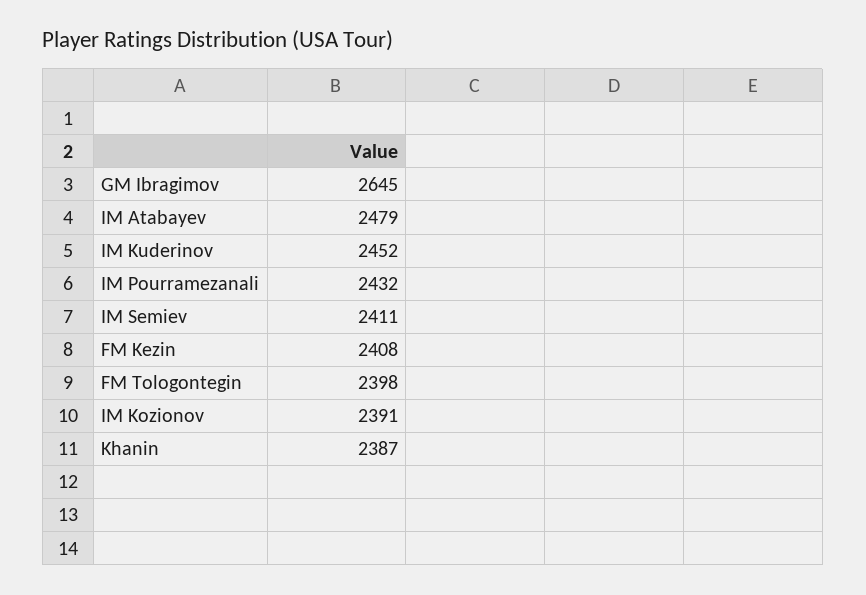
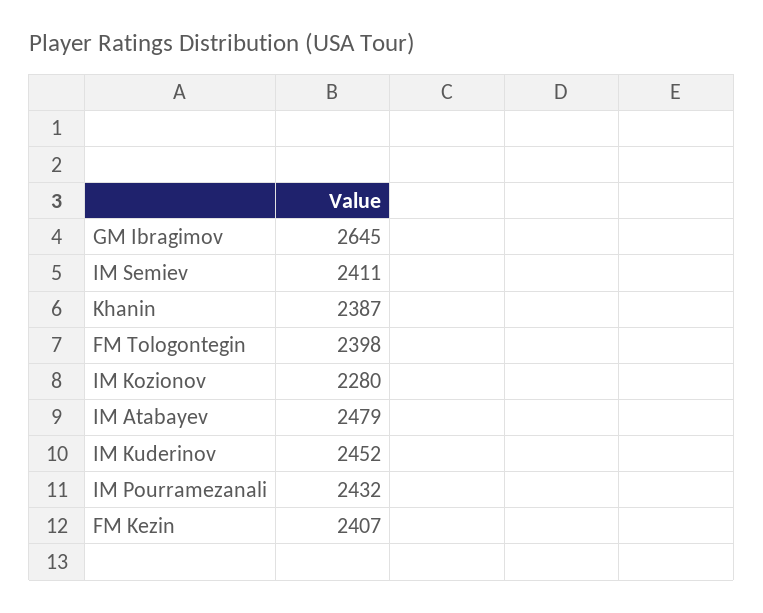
FM Kezin: 2408 -> 2407
IM Kozionov: 2391 -> 2280

